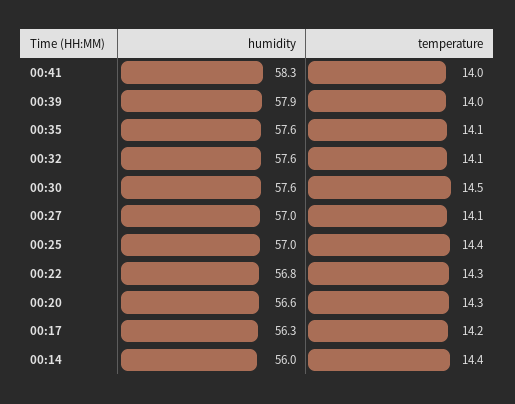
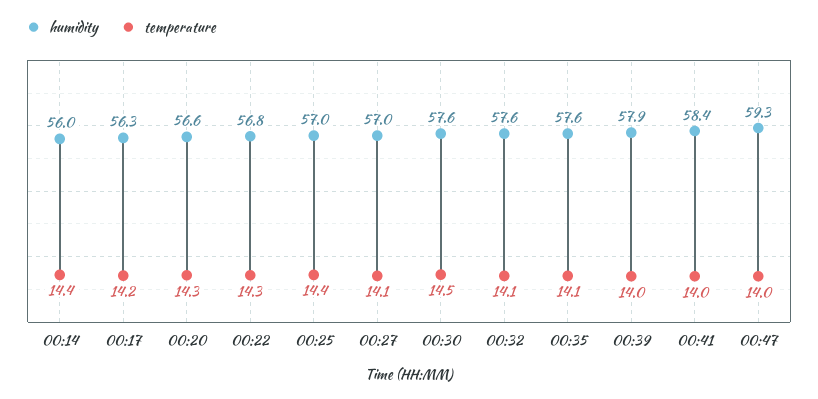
humidity, 00:41: 58.3 -> 58.4
humidity, 00:47: none -> 59.3
temperature, 00:47: none -> 14

